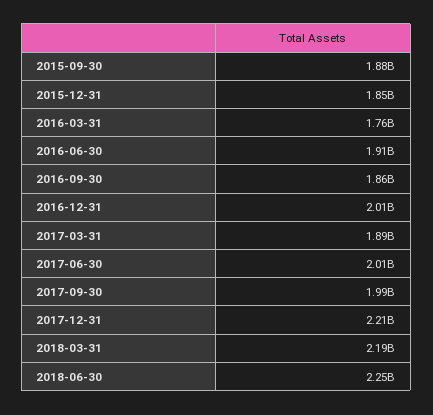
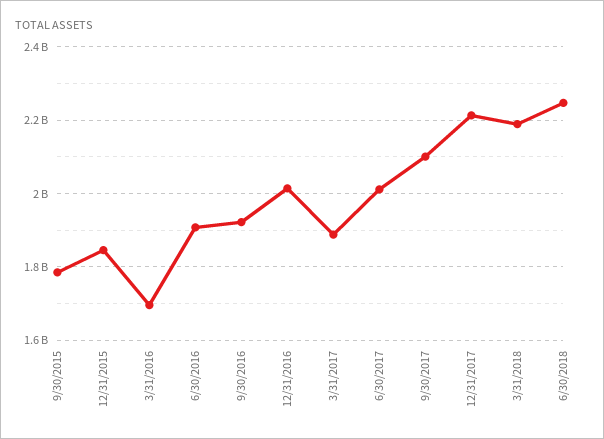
2015-09-30: 1880000000 -> 1780000000
2016-03-31: 1760000000 -> 1700000000
2016-09-30: 1860000000 -> 1920000000
2017-09-30: 1990000000 -> 2100000000

